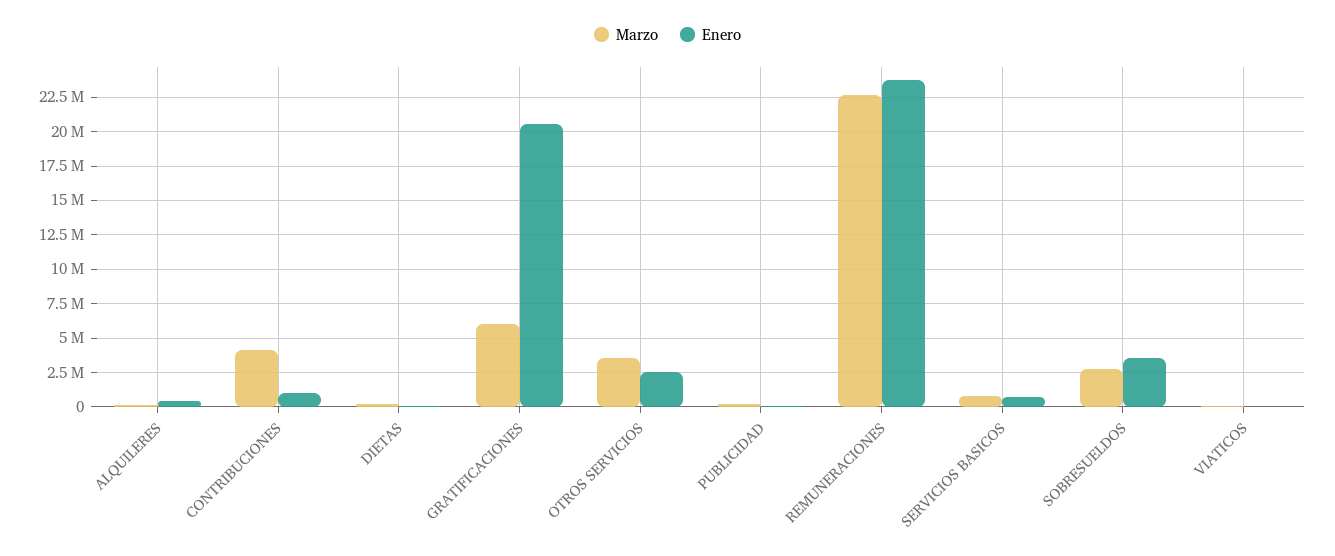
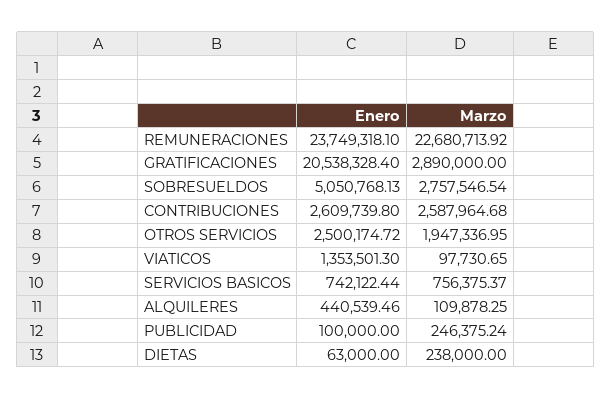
Marzo, CONTRIBUCIONES: 4000000 -> 2587964.68
Enero, CONTRIBUCIONES: 1000000 -> 2609739.8
Marzo, GRATIFICACIONES: 6000000 -> 2890000
Marzo, OTROS SERVICIOS: 3500000 -> 1947336.95
Enero, SOBRESUELDOS: 3500000 -> 5050768.13
Enero, VIATICOS: 0 -> 1353501.3

